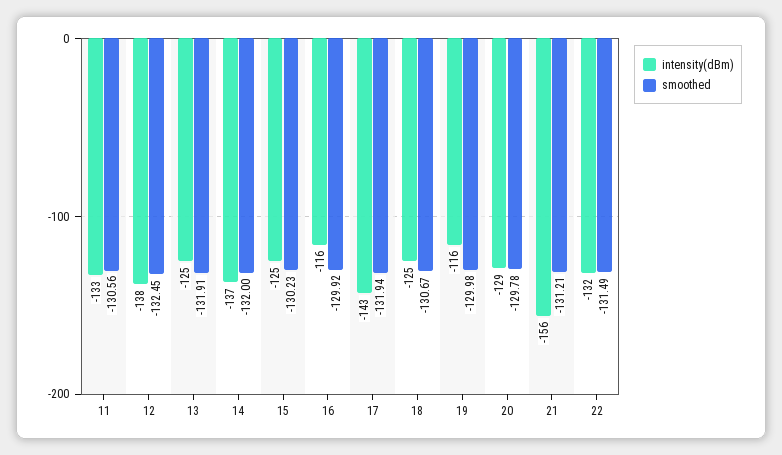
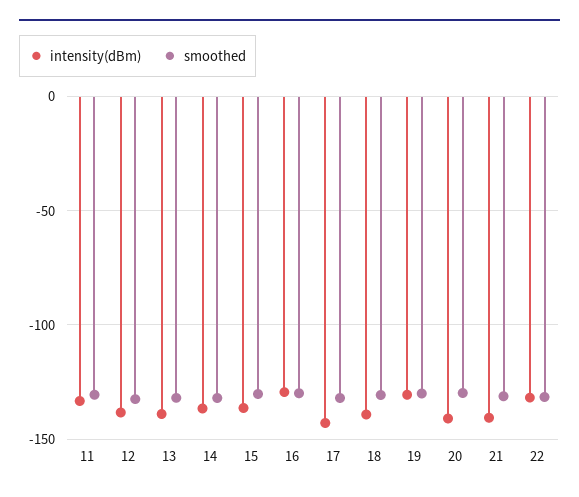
intensity(dBm), 13: -125 -> -140
intensity(dBm), 15: -125 -> -135
intensity(dBm), 16: -116 -> -130
intensity(dBm), 18: -125 -> -140
intensity(dBm), 19: -116 -> -130
intensity(dBm), 20: -129 -> -140
intensity(dBm), 21: -156 -> -140

